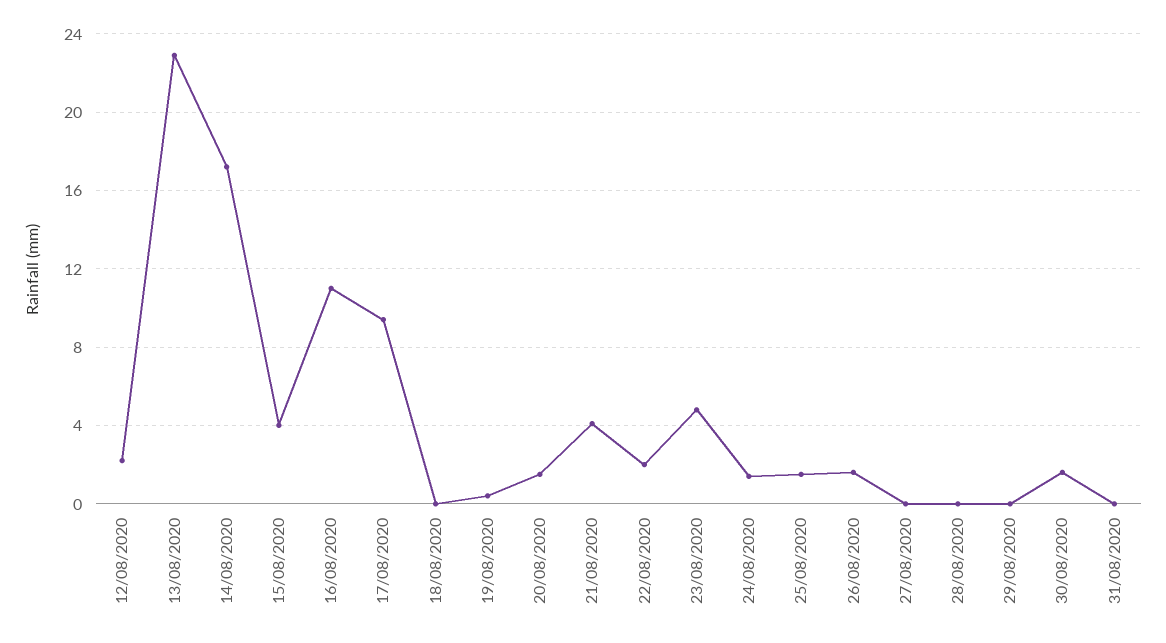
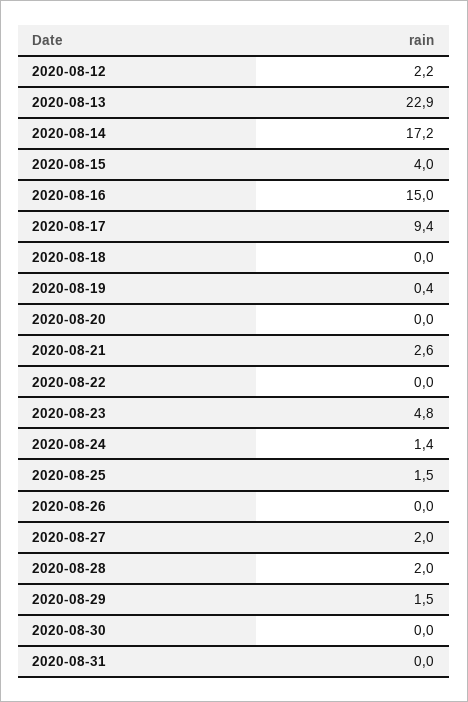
16/08/2020: 11 -> 15
20/08/2020: 1.5 -> 0
21/08/2020: 4 -> 2.6
22/08/2020: 2 -> 0
26/08/2020: 1.5 -> 0
27/08/2020: 0 -> 2
28/08/2020: 0 -> 2
29/08/2020: 0 -> 1.5
30/08/2020: 1.5 -> 0

